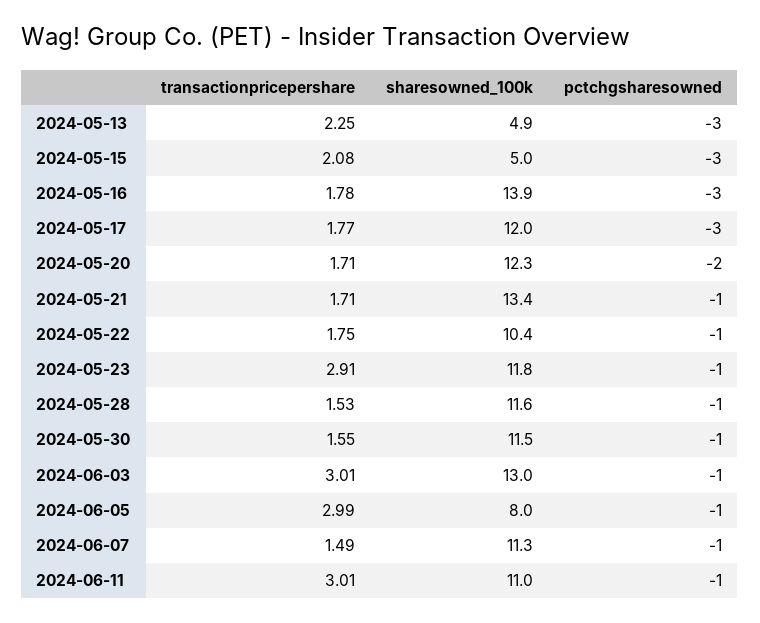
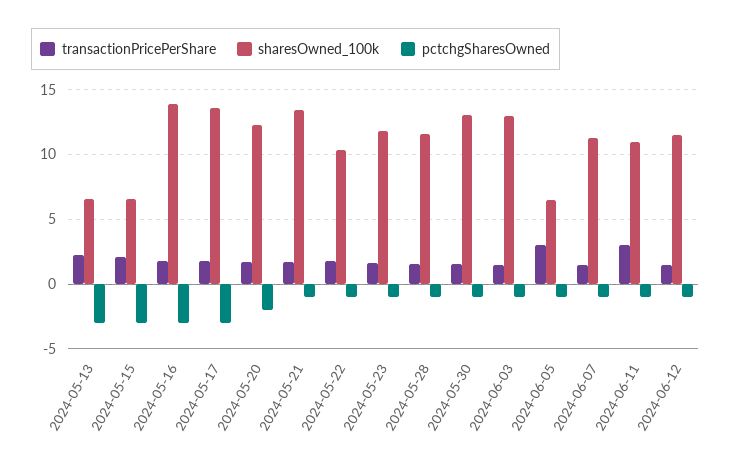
sharesowned_100k, 2024-05-13: 4.9 -> 6.5
sharesowned_100k, 2024-05-15: 5 -> 6.5
sharesowned_100k, 2024-05-17: 12 -> 13.5
transactionpricepershare, 2024-05-23: 2.91 -> 1.5
sharesowned_100k, 2024-05-30: 11.5 -> 13
transactionpricepershare, 2024-06-03: 3.01 -> 1.5
sharesowned_100k, 2024-06-05: 8 -> 6.5
transactionpricepershare, 2024-06-12: none -> 1.5
sharesowned_100k, 2024-06-12: none -> 11.5
pctchgsharesowned, 2024-06-12: none -> -1

